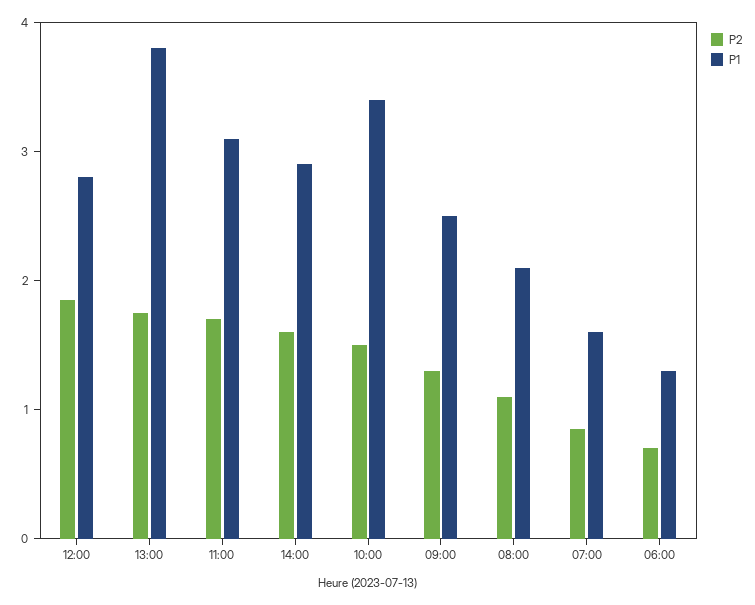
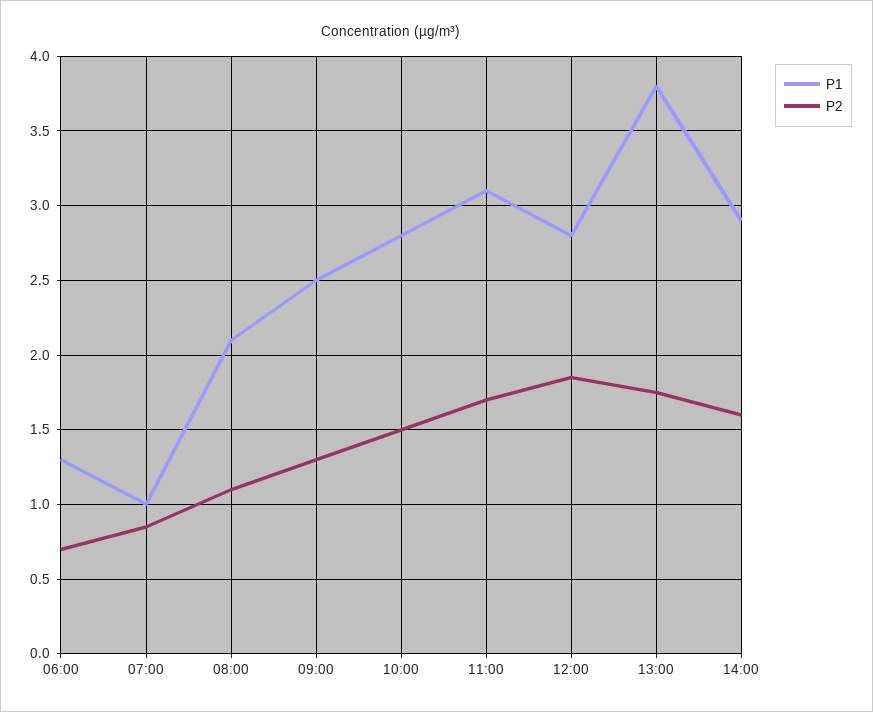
P1, 10:00: 3.4 -> 2.8
P1, 07:00: 1.6 -> 1

